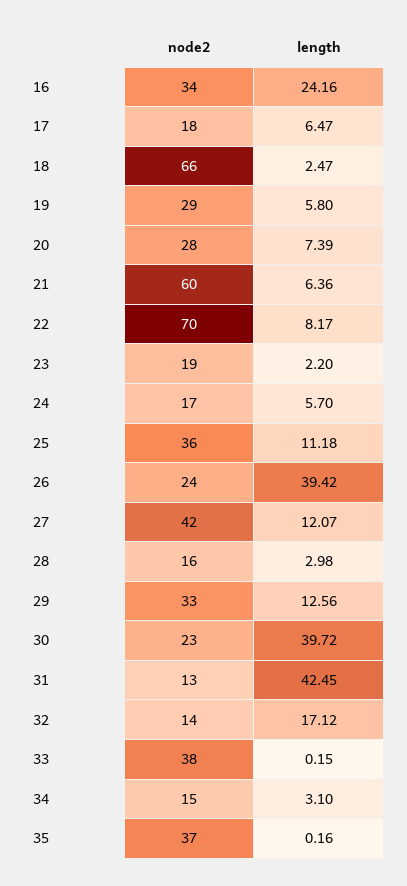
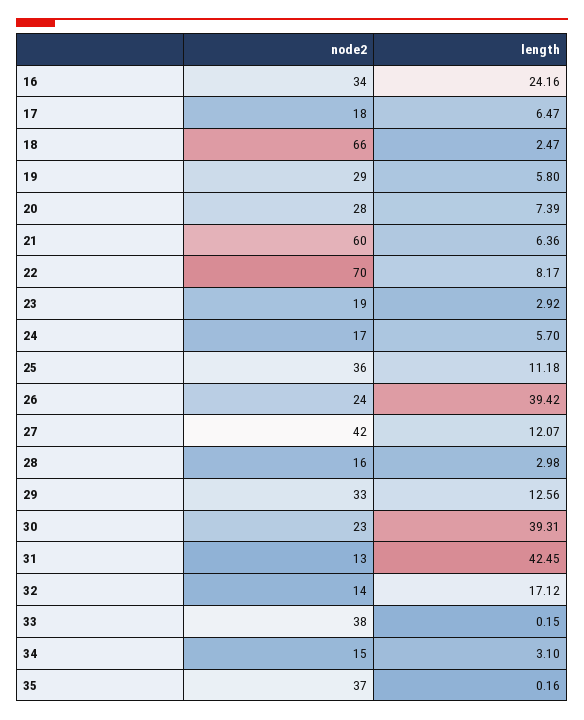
length, 23: 2.2 -> 2.92
length, 30: 39.72 -> 39.31

